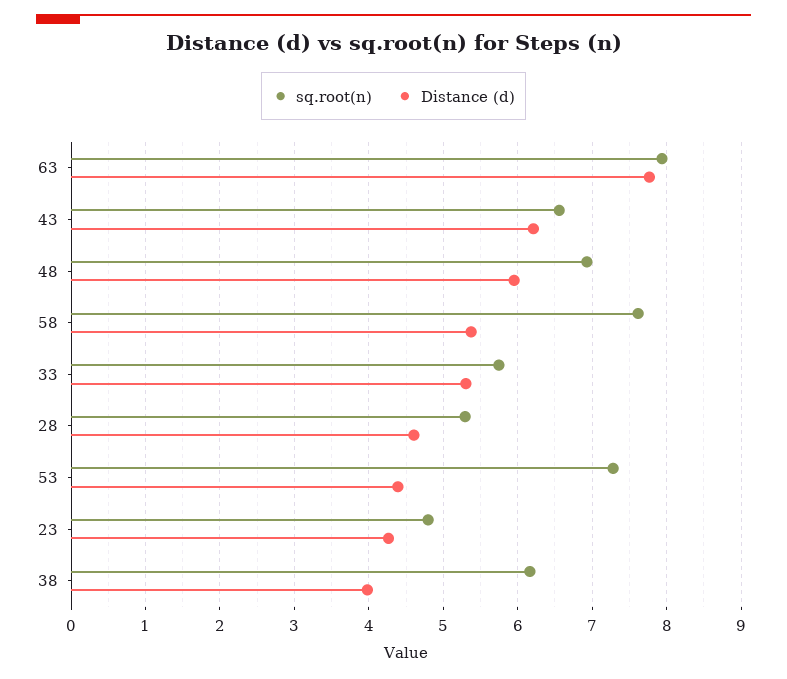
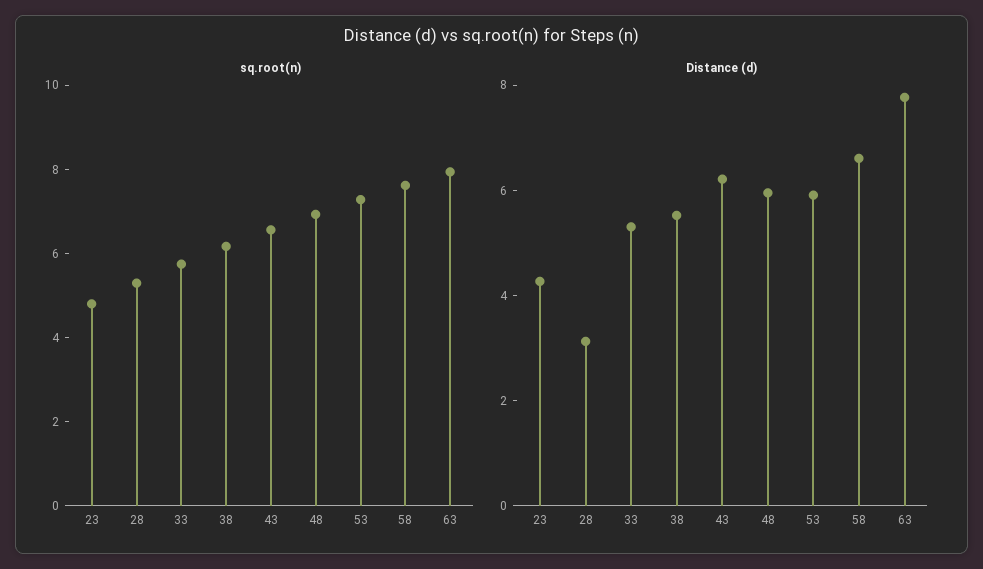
Distance (d), 58: 5.4 -> 6.5
Distance (d), 28: 4.6 -> 3
Distance (d), 53: 4.4 -> 6
Distance (d), 38: 4 -> 5.5

